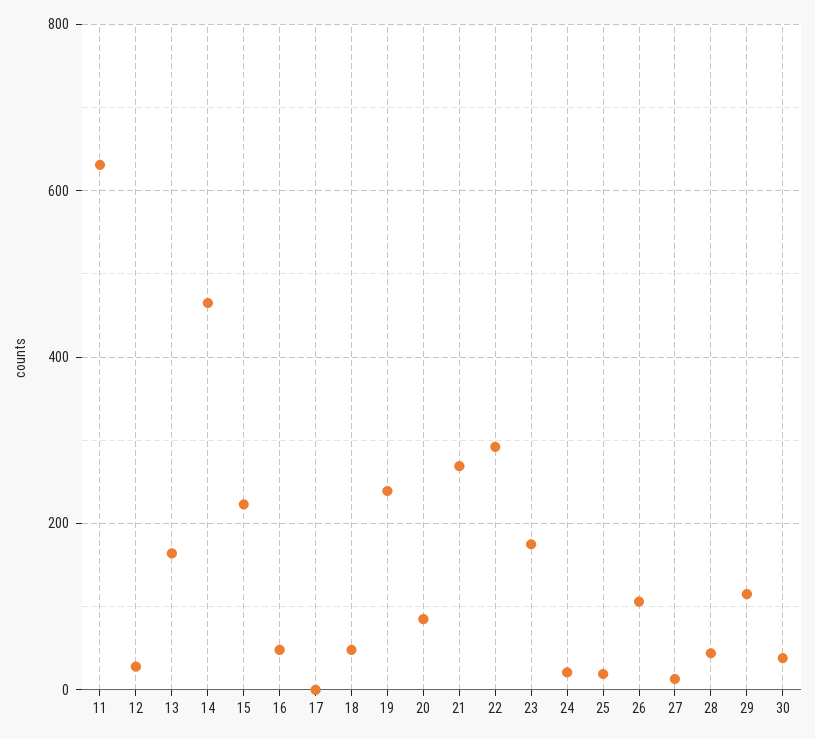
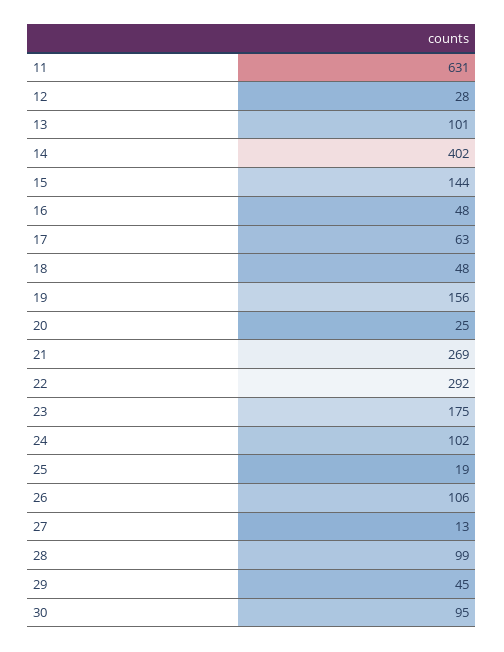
13: 160 -> 101
14: 460 -> 402
15: 220 -> 144
17: 0 -> 63
19: 240 -> 156
20: 80 -> 25
24: 20 -> 102
28: 40 -> 99
29: 120 -> 45
30: 40 -> 95

